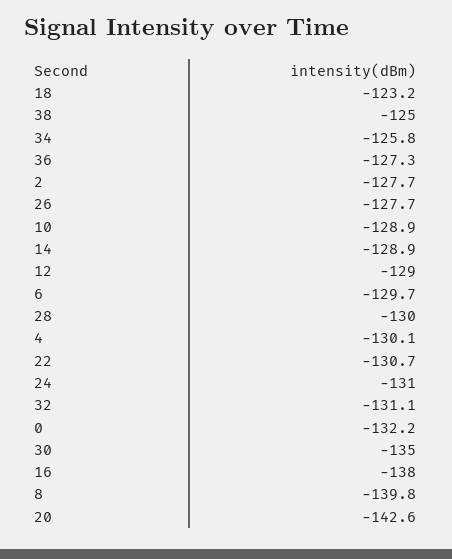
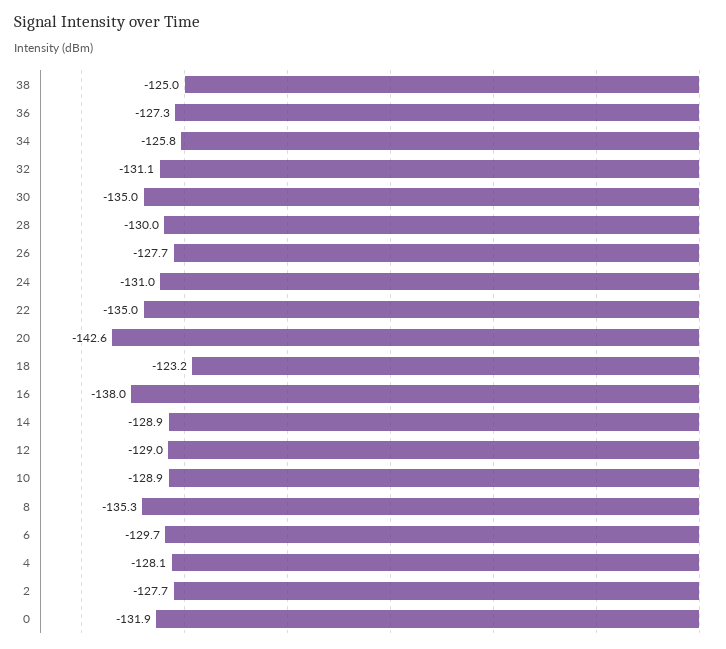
4: -130.1 -> -128.1
22: -130.7 -> -135
0: -132.2 -> -131.9
8: -139.8 -> -135.3

